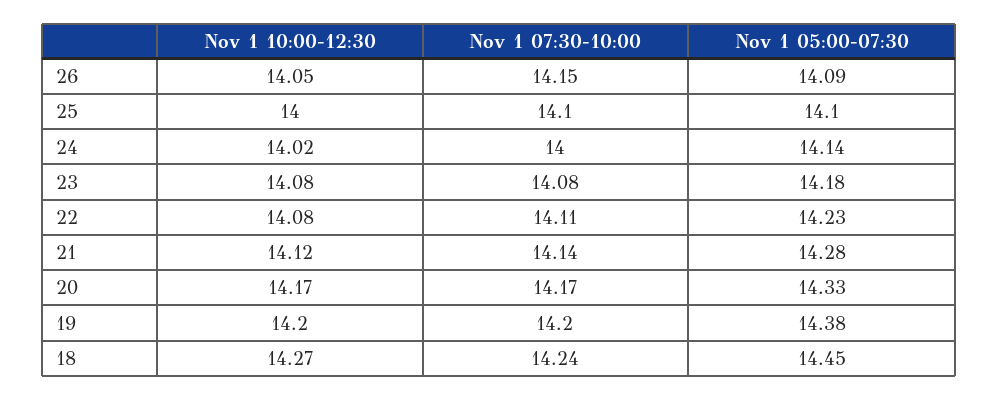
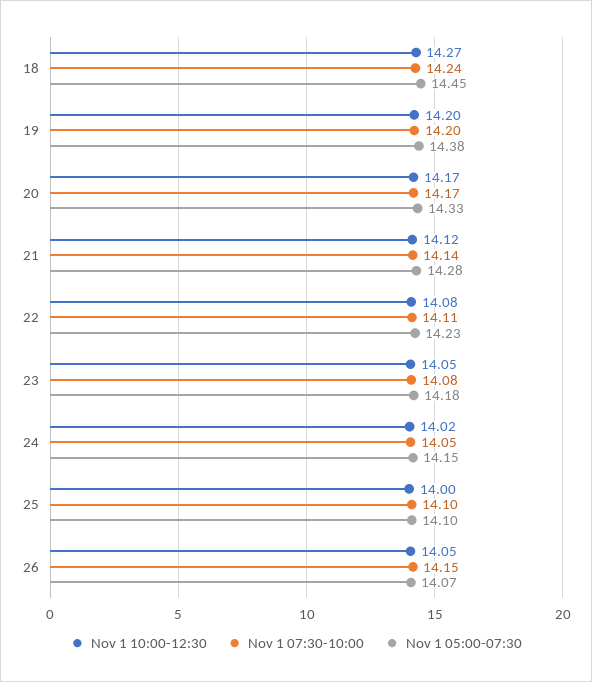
Nov 1 05:00-07:30, 26: 14.09 -> 14.07
Nov 1 07:30-10:00, 24: 14 -> 14.05
Nov 1 05:00-07:30, 24: 14.14 -> 14.15
Nov 1 10:00-12:30, 23: 14.08 -> 14.05

